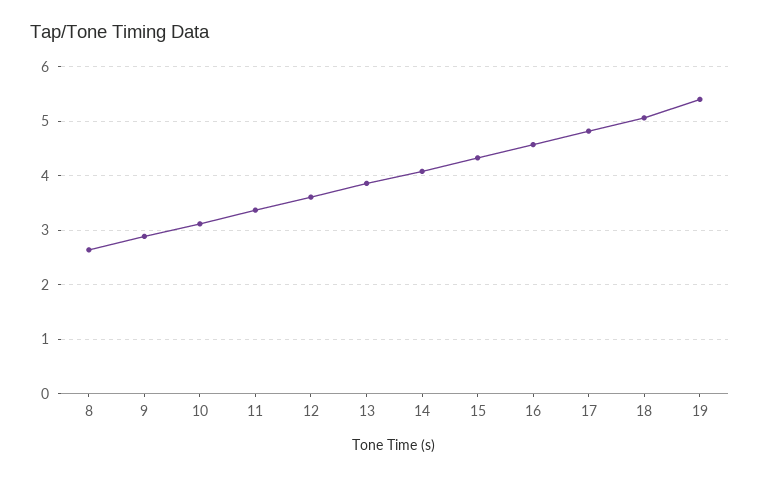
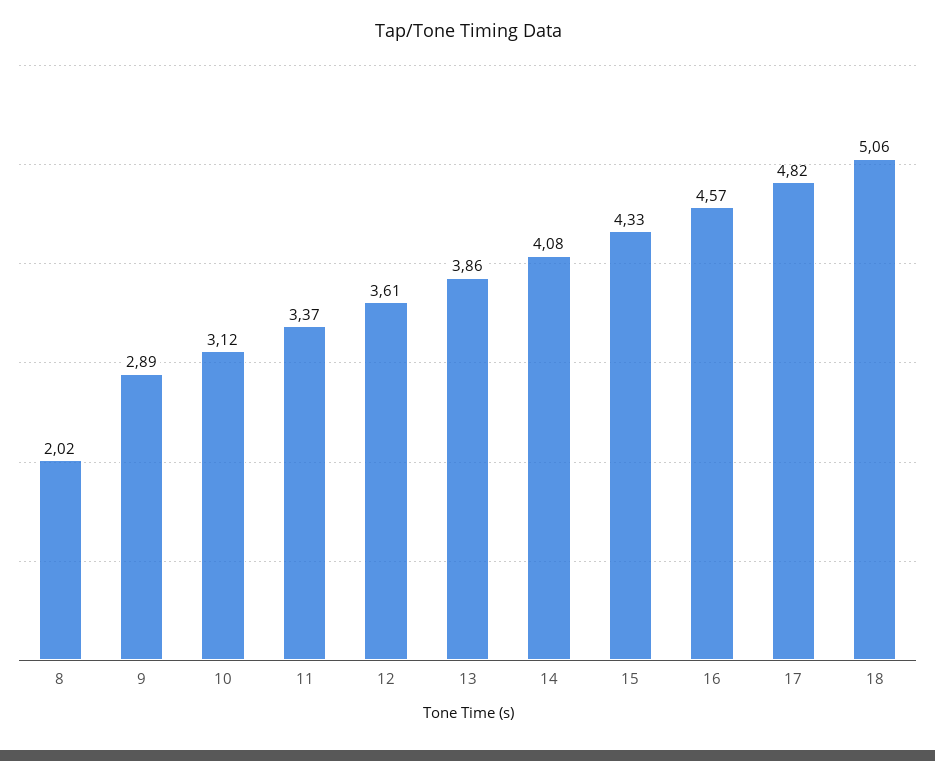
8: 2.6 -> 2.02
19: 5.4 -> none

